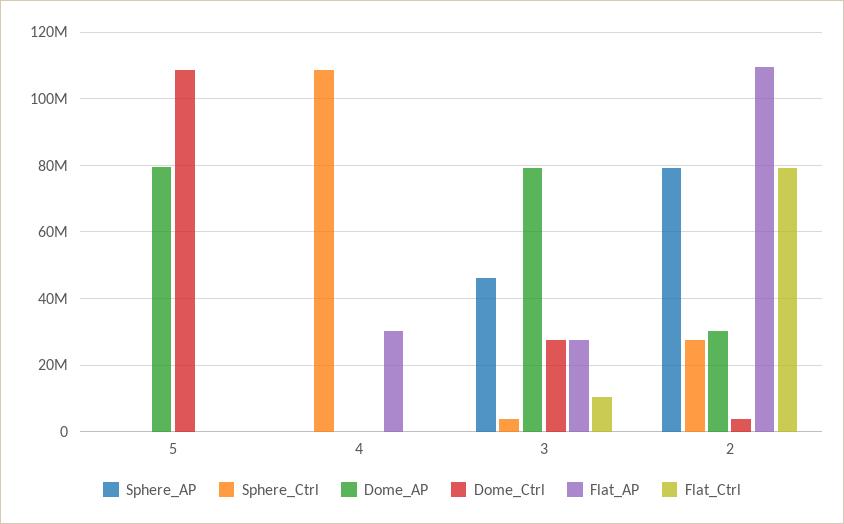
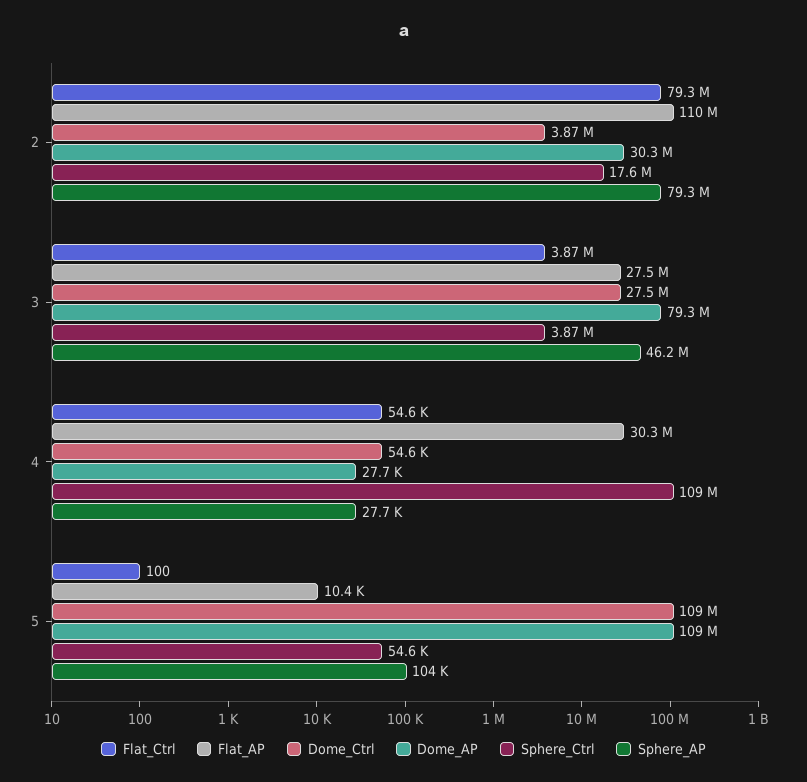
Dome_AP, 5: 80000000 -> 109000000
Flat_Ctrl, 3: 10000000 -> 3870000
Sphere_Ctrl, 2: 28000000 -> 17600000

